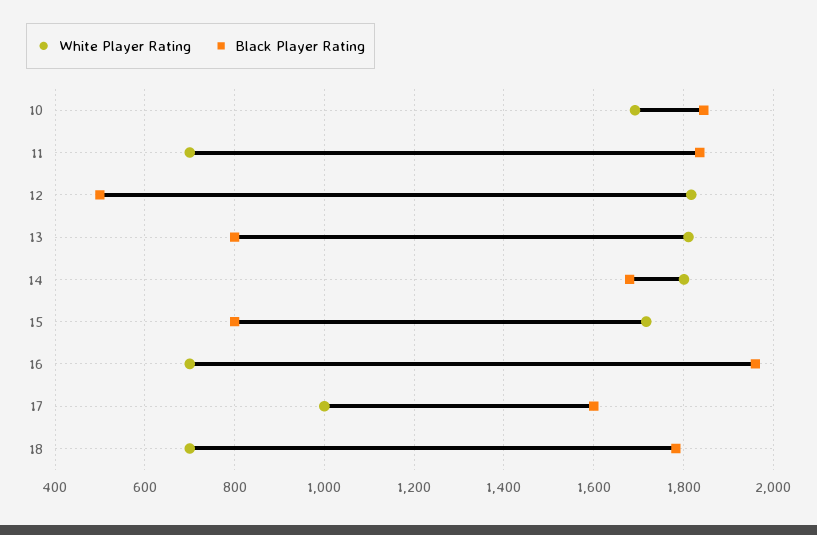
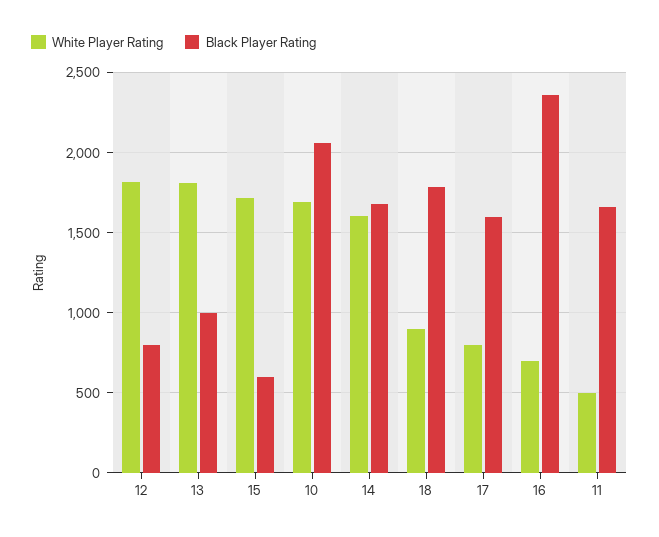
Black Player Rating, 10: 1840 -> 2050
White Player Rating, 11: 700 -> 500
Black Player Rating, 11: 1840 -> 1650
Black Player Rating, 12: 500 -> 800
Black Player Rating, 13: 800 -> 1000
White Player Rating, 14: 1800 -> 1600
Black Player Rating, 15: 800 -> 600
Black Player Rating, 16: 1960 -> 2350
White Player Rating, 17: 1000 -> 800
White Player Rating, 18: 700 -> 900

